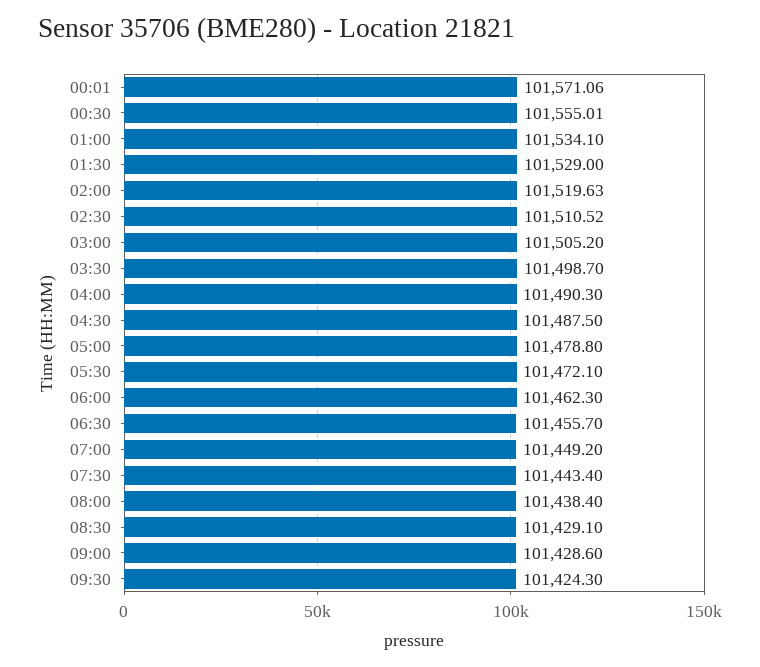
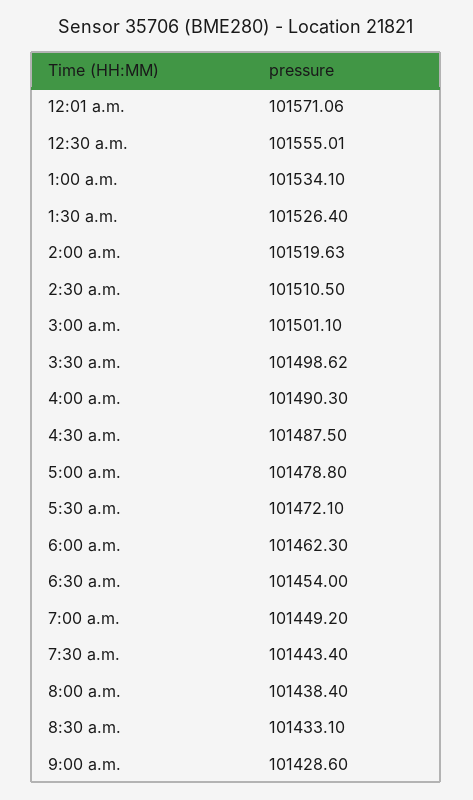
01:30: 101529 -> 101526.4
02:30: 101510.52 -> 101510.5
03:00: 101505.2 -> 101501.1
03:30: 101498.7 -> 101498.62
06:30: 101455.7 -> 101454
08:30: 101429.1 -> 101433.1
09:30: 101424.3 -> none

